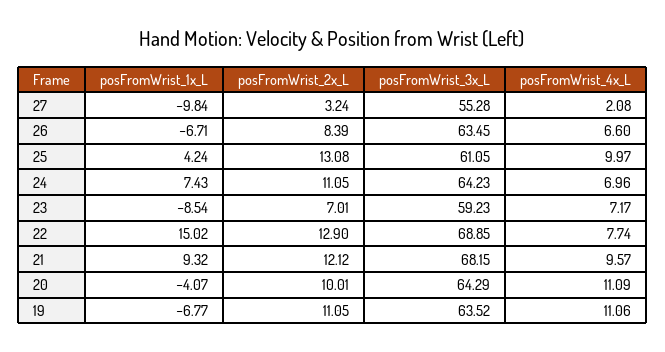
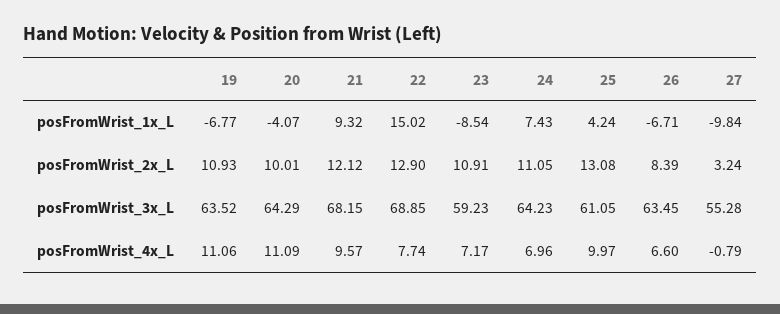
posFromWrist_4x_L, 27: 2.08 -> -0.79
posFromWrist_2x_L, 23: 7.01 -> 10.91
posFromWrist_2x_L, 19: 11.05 -> 10.93

